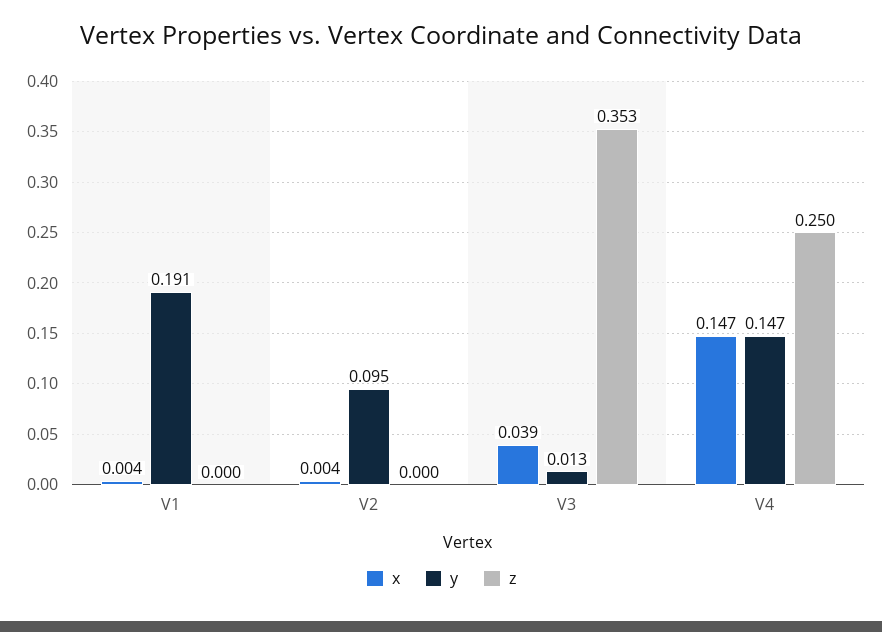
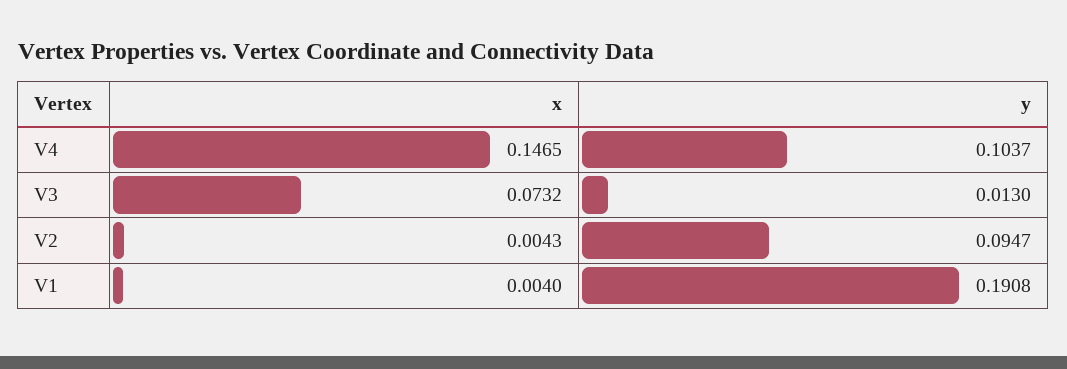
z, V1: 0 -> none
z, V2: 0 -> none
x, V3: 0.039 -> 0.0732
z, V3: 0.353 -> none
y, V4: 0.147 -> 0.1037
z, V4: 0.25 -> none

